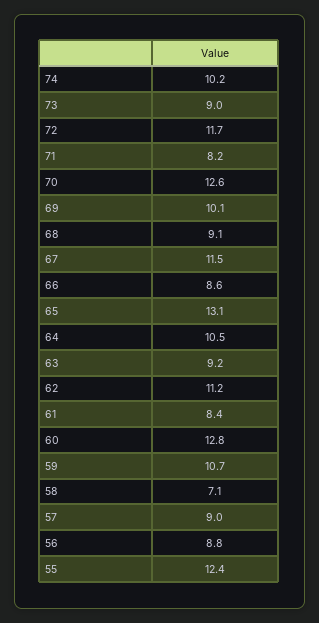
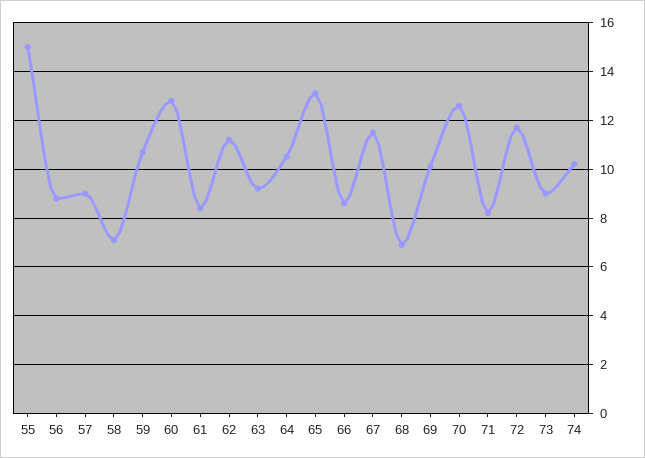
68: 9.1 -> 7
55: 12.4 -> 15

